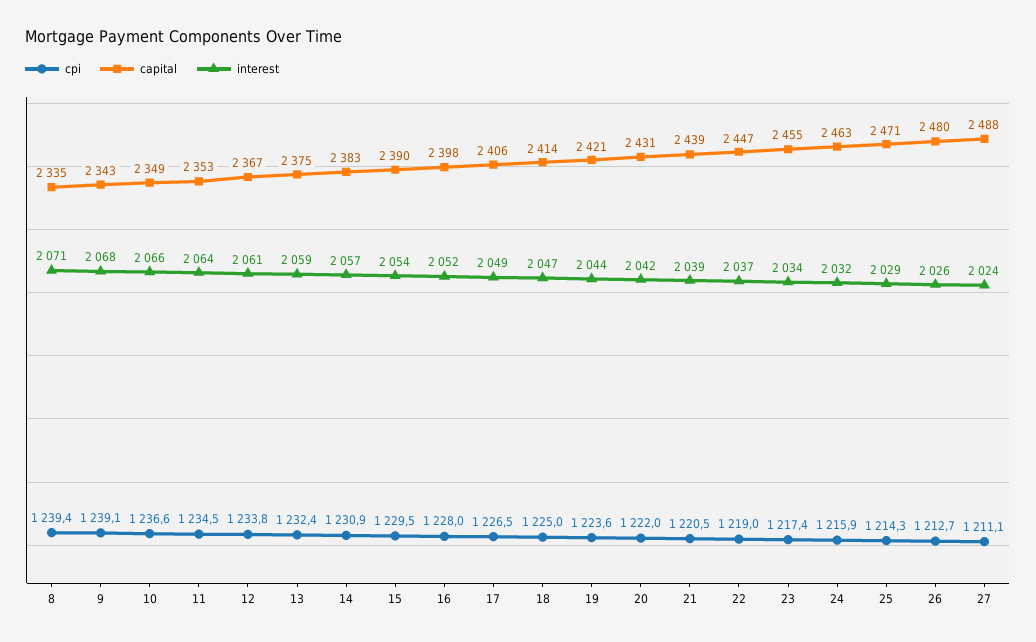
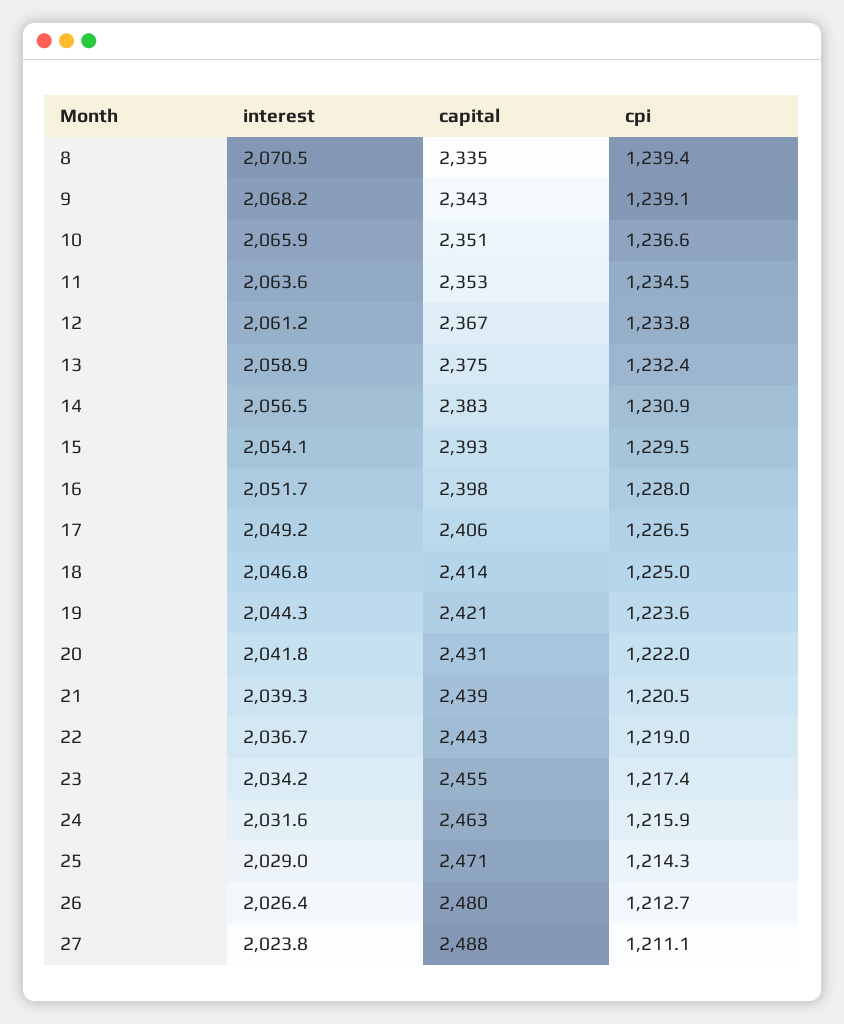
capital, 10: 2349 -> 2351
capital, 15: 2390 -> 2393
capital, 22: 2447 -> 2443

